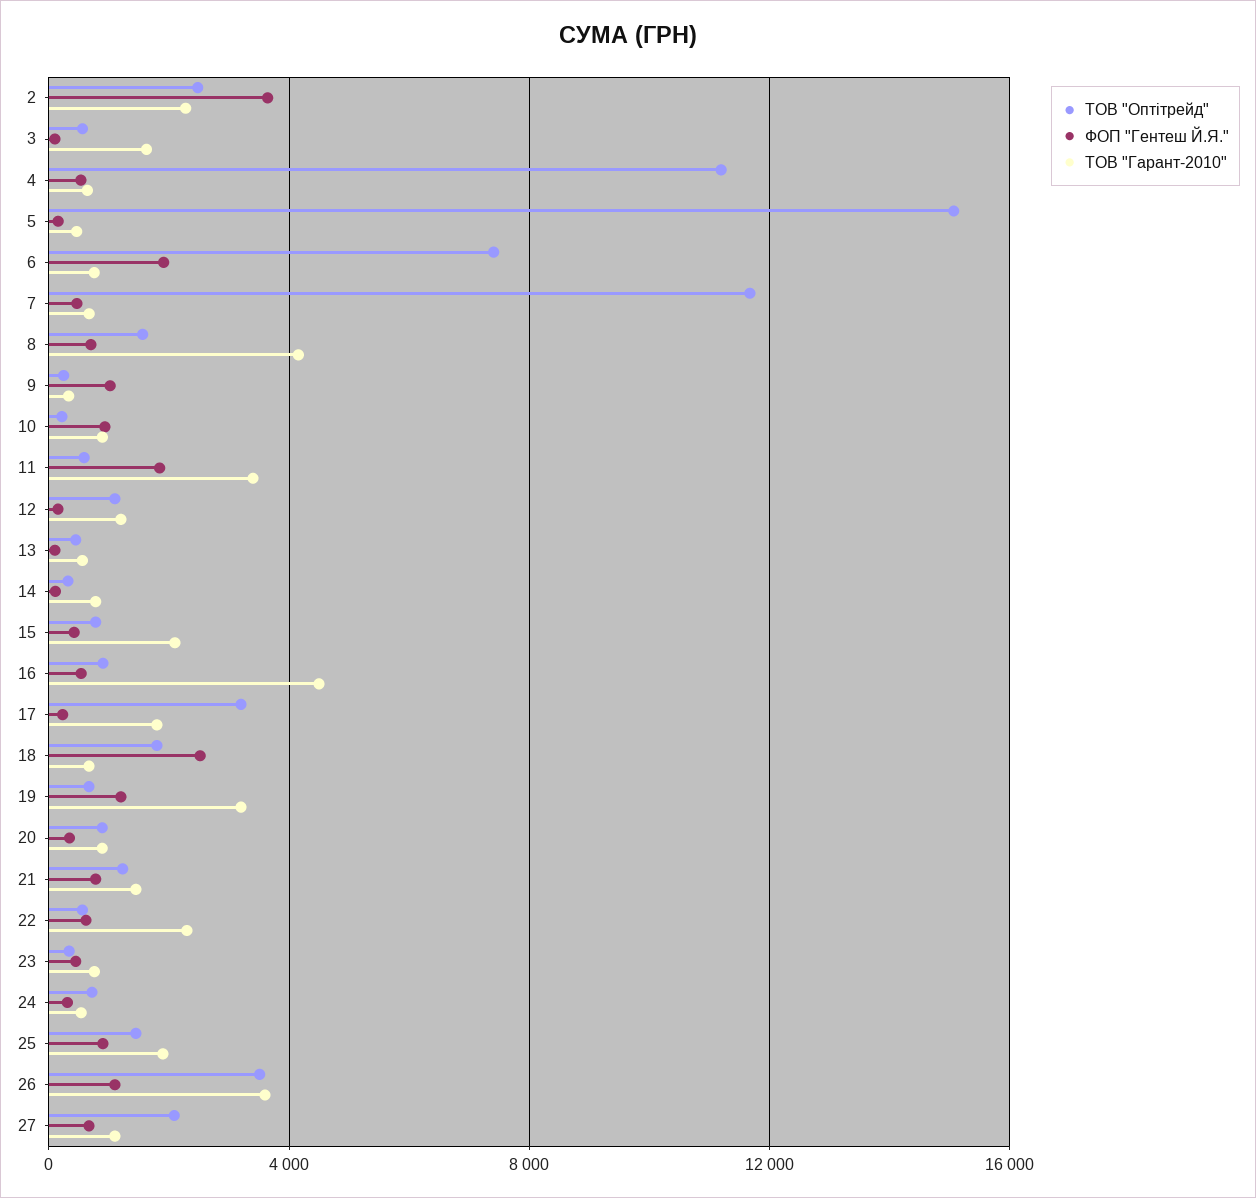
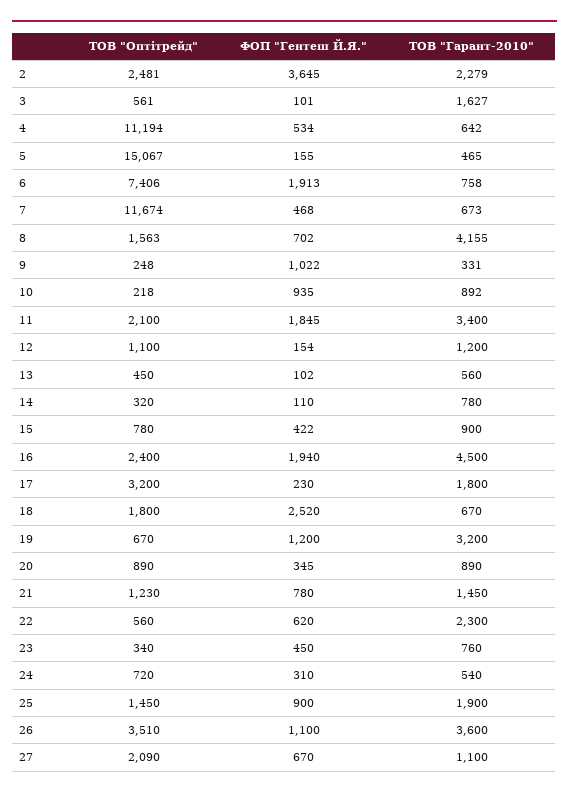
ТОВ "Оптітрейд", 11: 500 -> 2100
ТОВ "Гарант-2010", 15: 2000 -> 900
ТОВ "Оптітрейд", 16: 1000 -> 2400
ФОП "Гентеш Й.Я.", 16: 500 -> 1940

